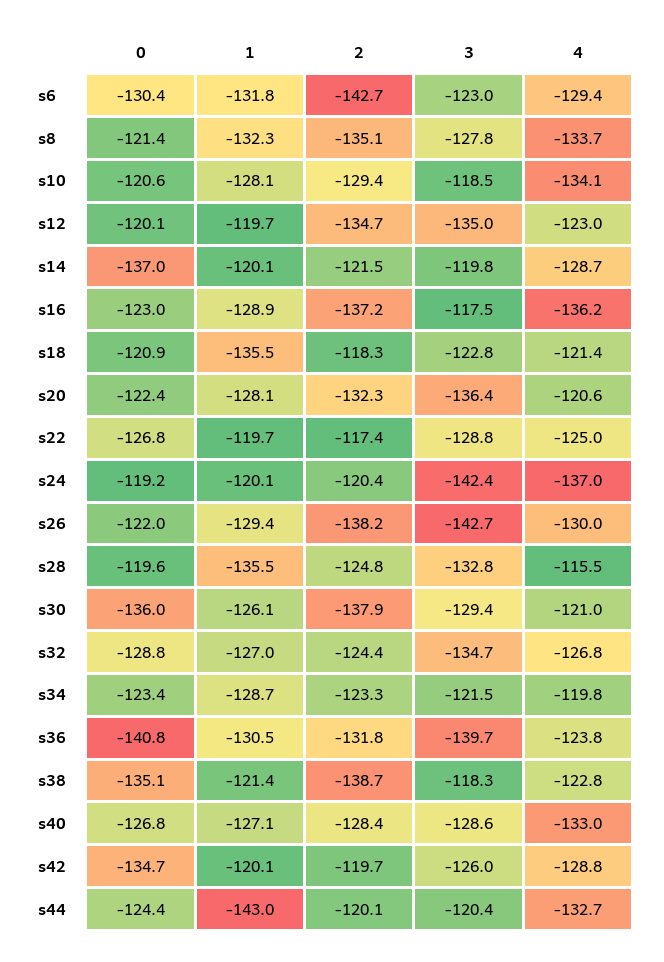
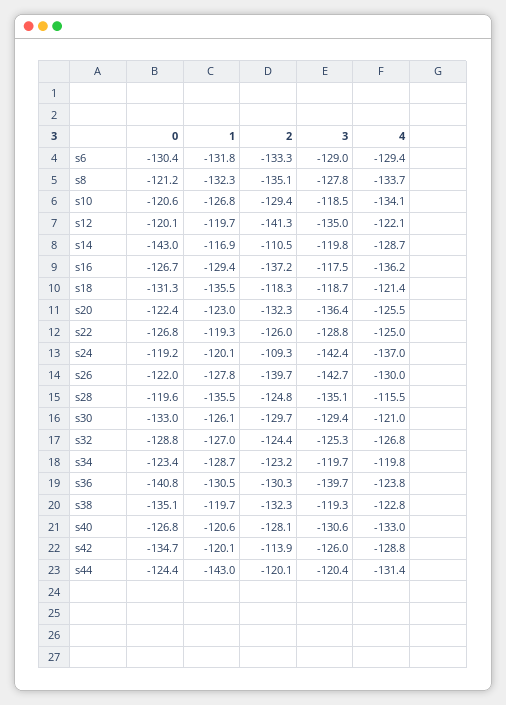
2, s6: -142.7 -> -133.3
3, s6: -123 -> -129
0, s8: -121.4 -> -121.2
1, s10: -128.1 -> -126.8
2, s12: -134.7 -> -141.3
4, s12: -123 -> -122.1
0, s14: -137 -> -143
1, s14: -120.1 -> -116.9
2, s14: -121.5 -> -110.5
0, s16: -123 -> -126.7
1, s16: -128.9 -> -129.4
0, s18: -120.9 -> -131.3
3, s18: -122.8 -> -118.7
1, s20: -128.1 -> -123
4, s20: -120.6 -> -125.5
1, s22: -119.7 -> -119.3
2, s22: -117.4 -> -126
2, s24: -120.4 -> -109.3
1, s26: -129.4 -> -127.8
2, s26: -138.2 -> -139.7
3, s28: -132.8 -> -135.1
0, s30: -136 -> -133
2, s30: -137.9 -> -129.7
3, s32: -134.7 -> -125.3
2, s34: -123.3 -> -123.2
3, s34: -121.5 -> -119.7
2, s36: -131.8 -> -130.3
1, s38: -121.4 -> -119.7
2, s38: -138.7 -> -132.3
3, s38: -118.3 -> -119.3
1, s40: -127.1 -> -120.6
2, s40: -128.4 -> -128.1
3, s40: -128.6 -> -130.6
2, s42: -119.7 -> -113.9
4, s44: -132.7 -> -131.4

